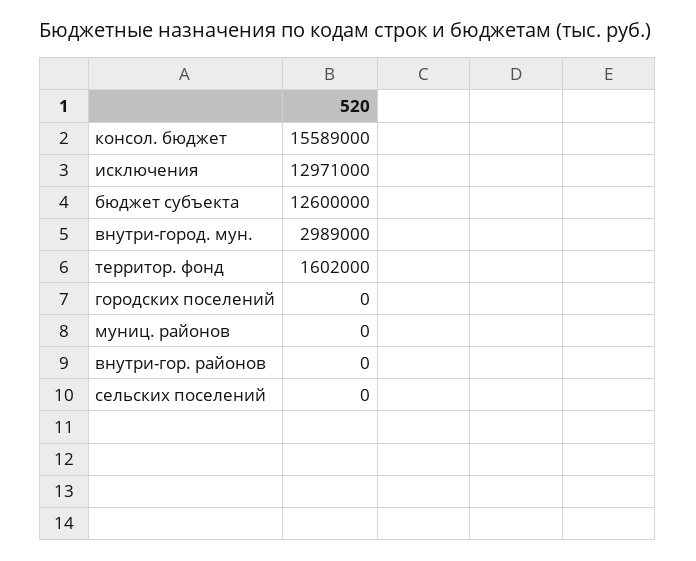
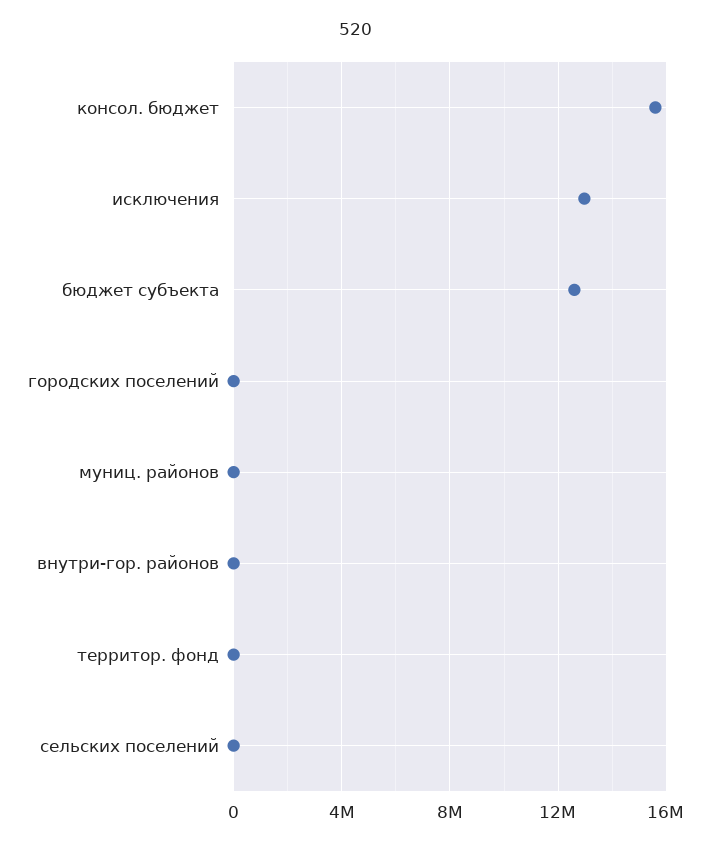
внутри-город. мун.: 2989000 -> none
территор. фонд: 1602000 -> 0

